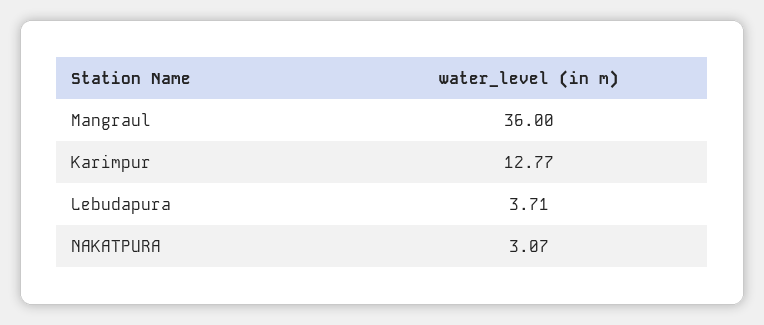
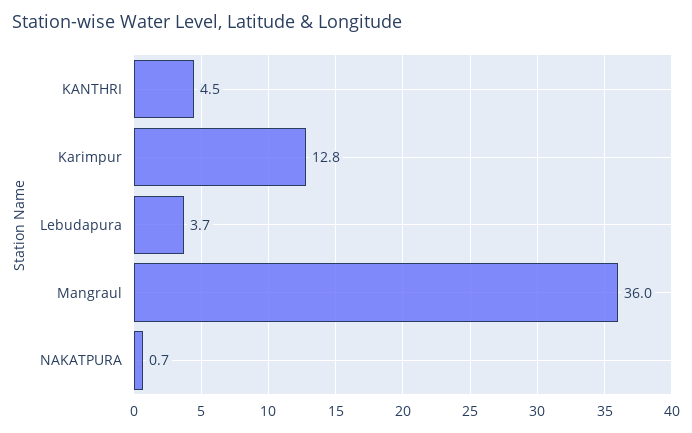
NAKATPURA: 3.07 -> 0.7
KANTHRI: none -> 4.5

